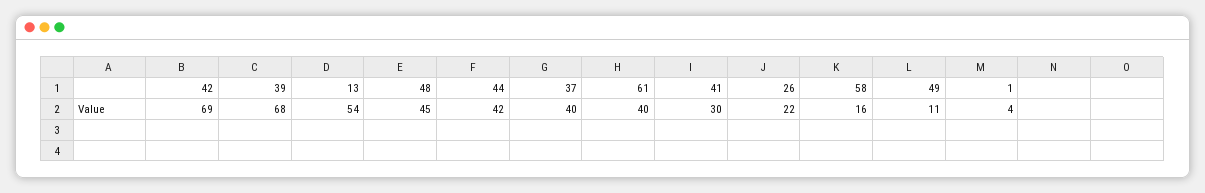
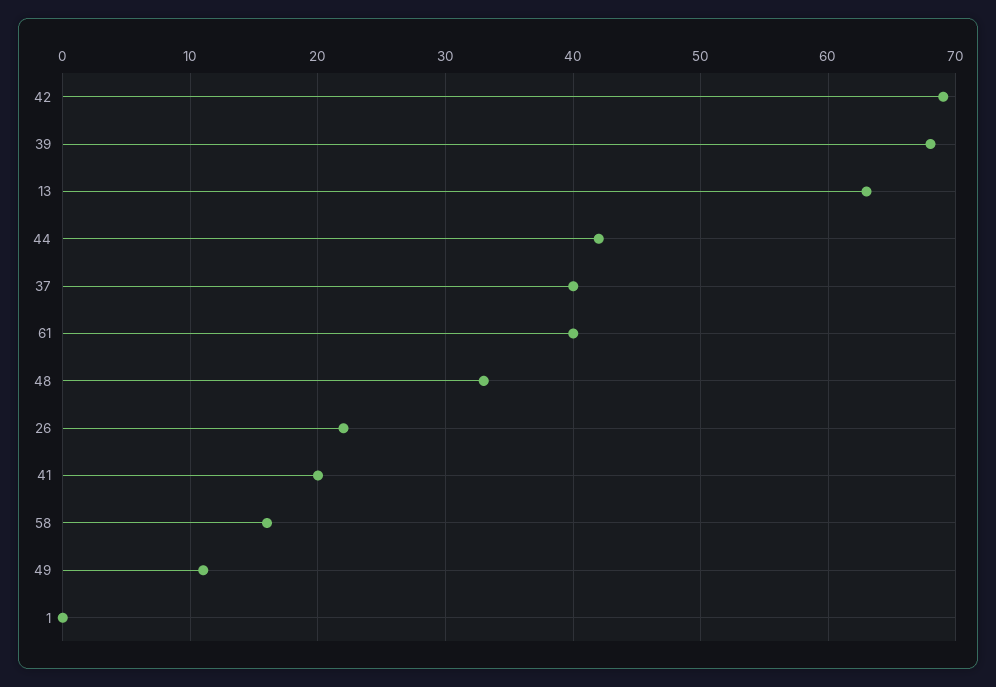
13: 54 -> 63
48: 45 -> 33
41: 30 -> 20
1: 4 -> 0

